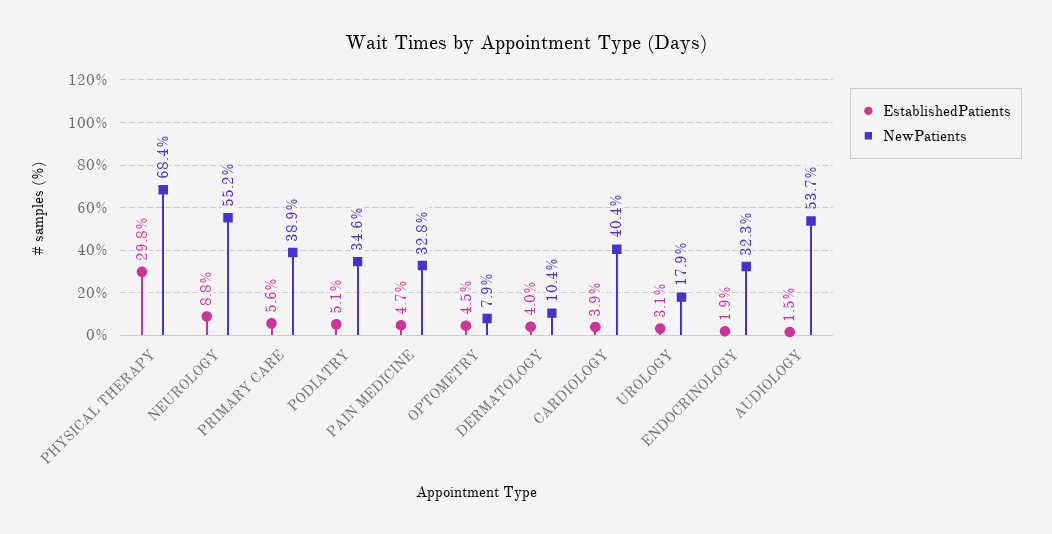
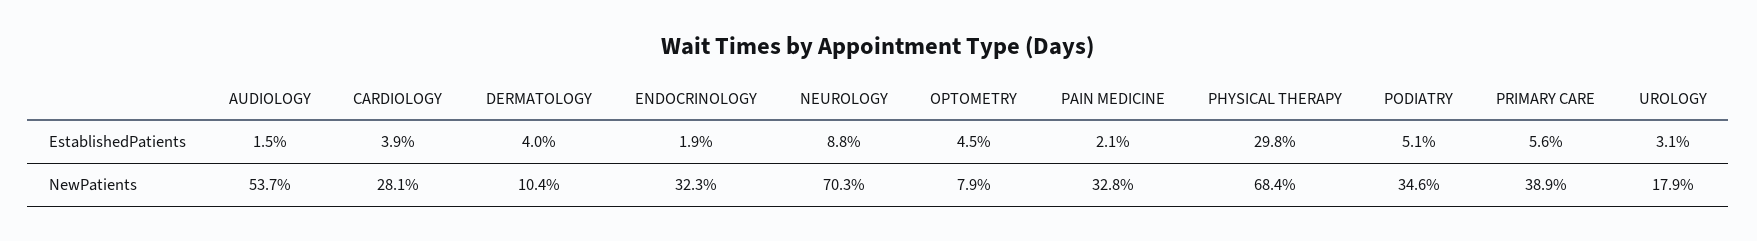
NewPatients, NEUROLOGY: 55.2 -> 70.3
EstablishedPatients, PAIN MEDICINE: 4.7 -> 2.1
NewPatients, CARDIOLOGY: 40.4 -> 28.1

